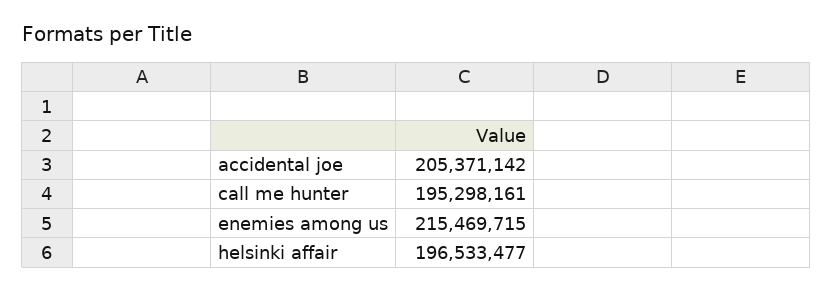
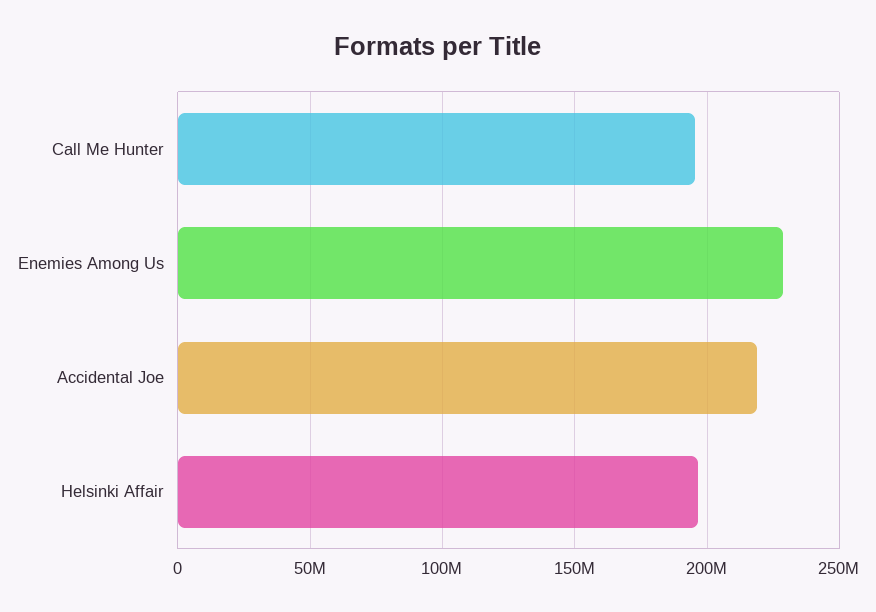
accidental joe: 205371142 -> 220000000
enemies among us: 215469715 -> 230000000

